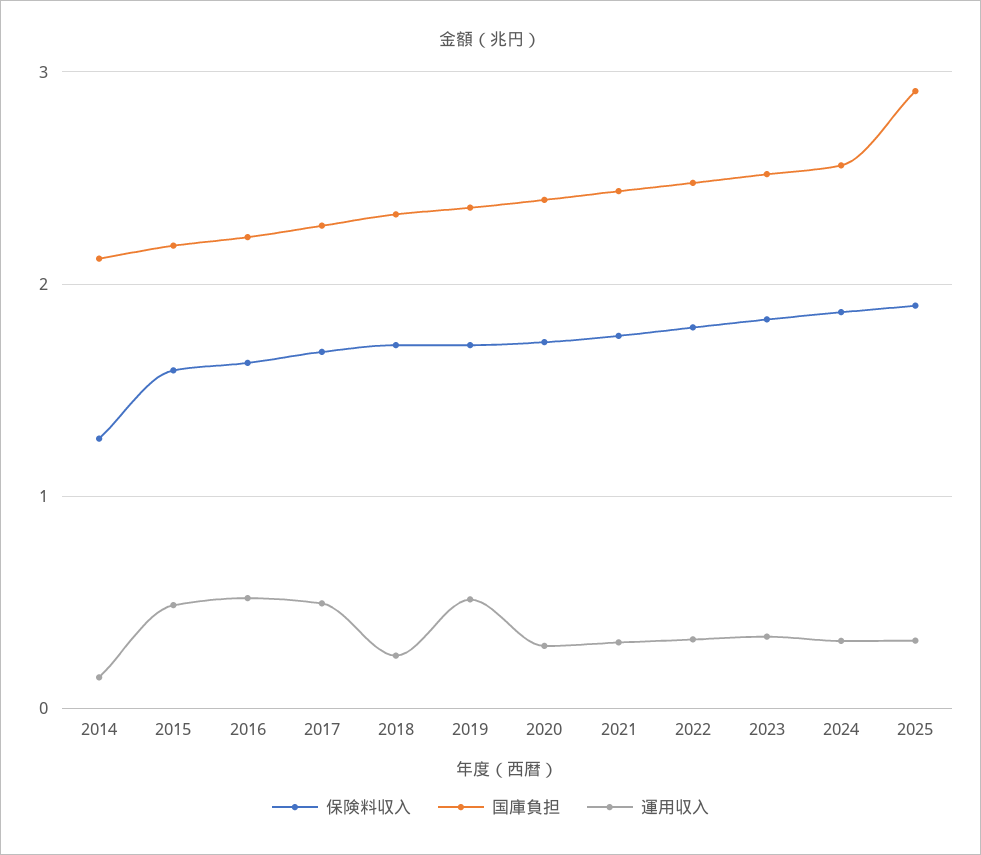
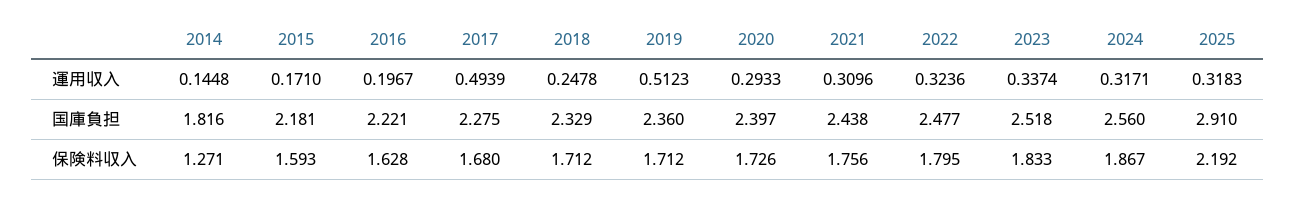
国庫負担, 2014: 2.1 -> 1.816
運用収入, 2015: 0.5 -> 0.171
運用収入, 2016: 0.5 -> 0.1967
保険料収入, 2025: 1.9 -> 2.192

